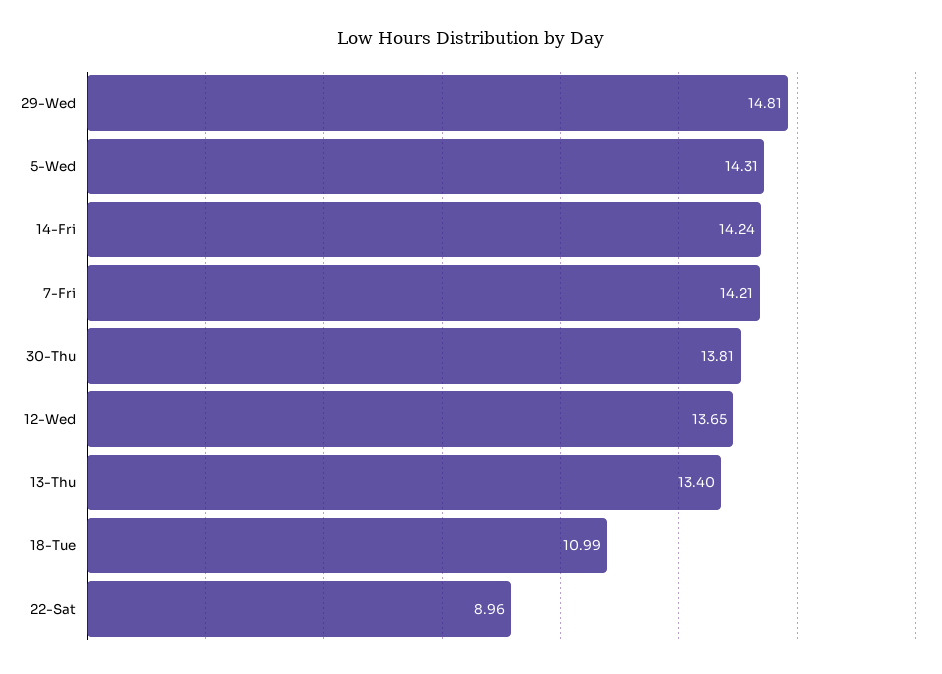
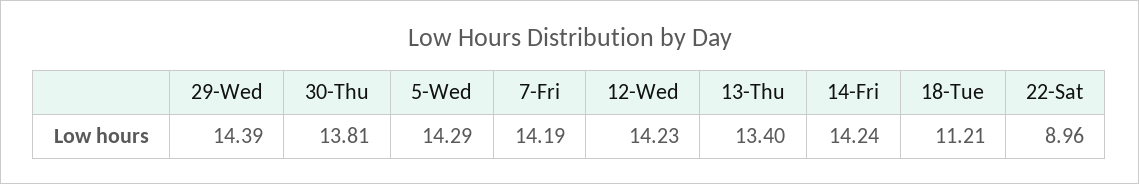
29-Wed: 14.81 -> 14.39
5-Wed: 14.31 -> 14.29
7-Fri: 14.21 -> 14.19
12-Wed: 13.65 -> 14.23
18-Tue: 10.99 -> 11.21

